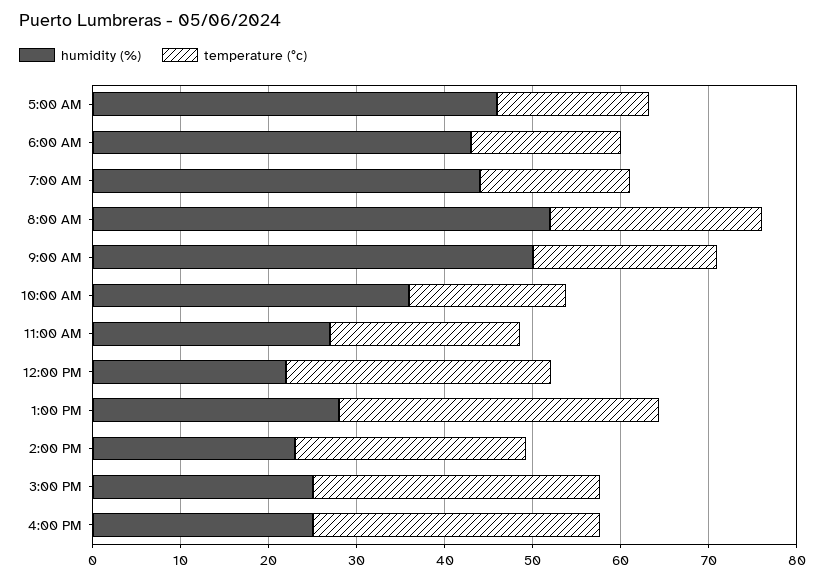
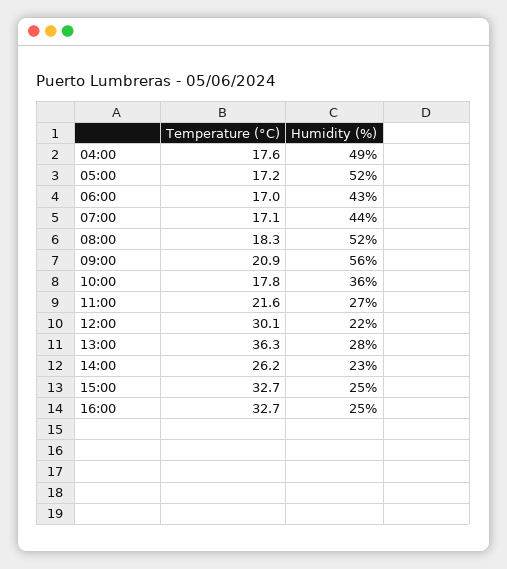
humidity (%), 5:00 AM: 46 -> 52
temperature (°c), 8:00 AM: 24 -> 18.3
humidity (%), 9:00 AM: 50 -> 56
temperature (°c), 04:00: none -> 17.6
humidity (%), 04:00: none -> 49

